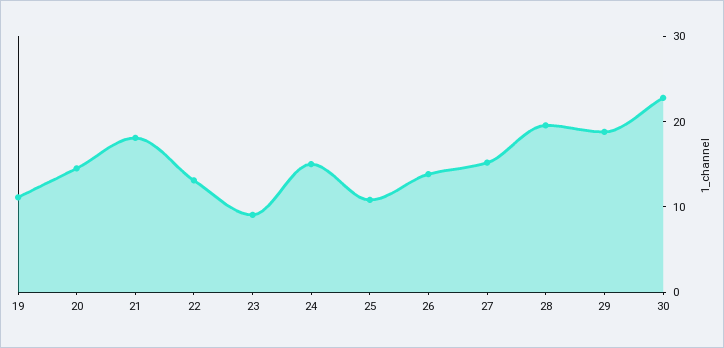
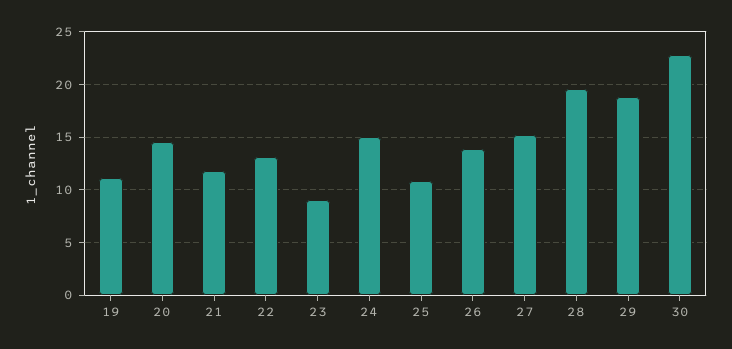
21: 18 -> 12

